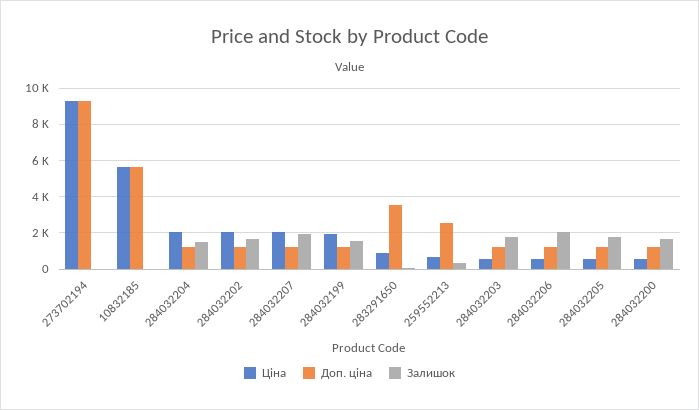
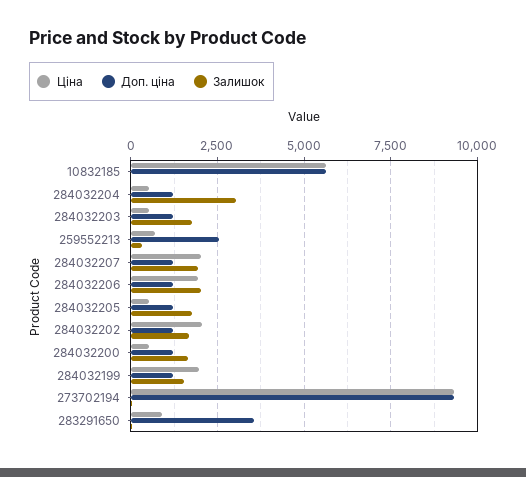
Ціна, 284032204: 2000 -> 500
Залишок, 284032204: 1500 -> 3000
Ціна, 284032206: 500 -> 2000

